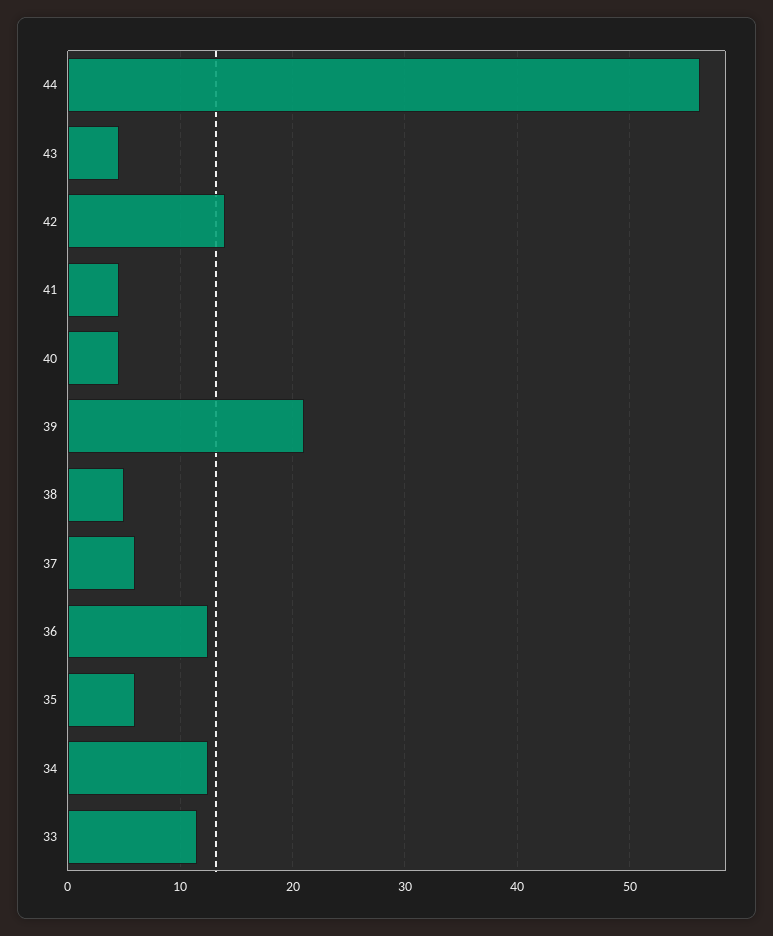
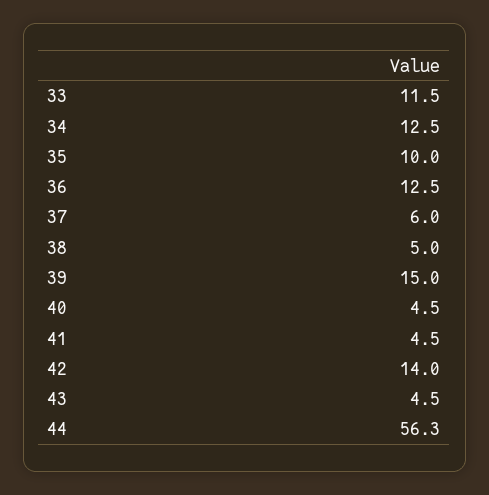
39: 21 -> 15
35: 6 -> 10

